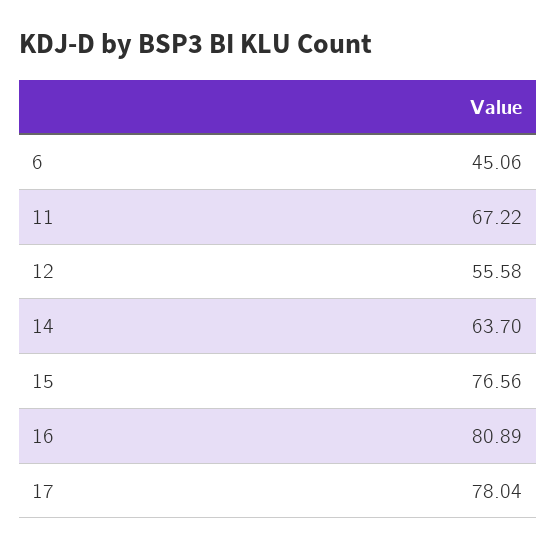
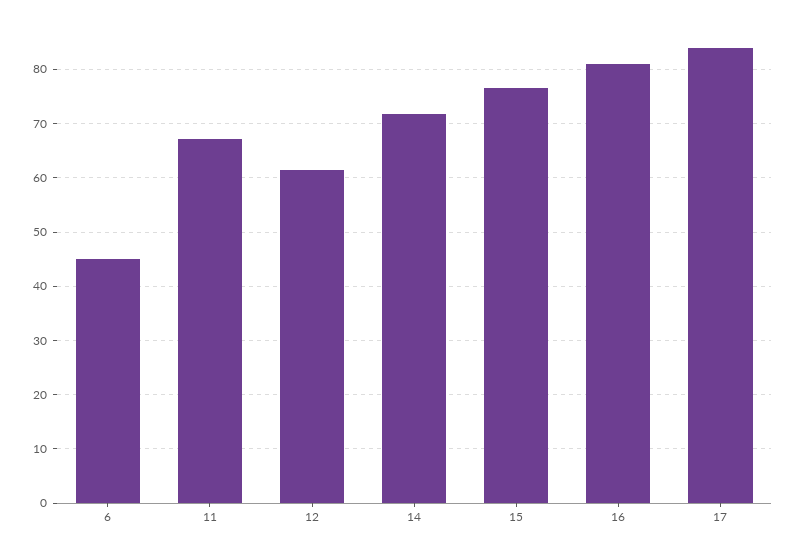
12: 55.58 -> 62
14: 63.7 -> 72
17: 78.04 -> 84

